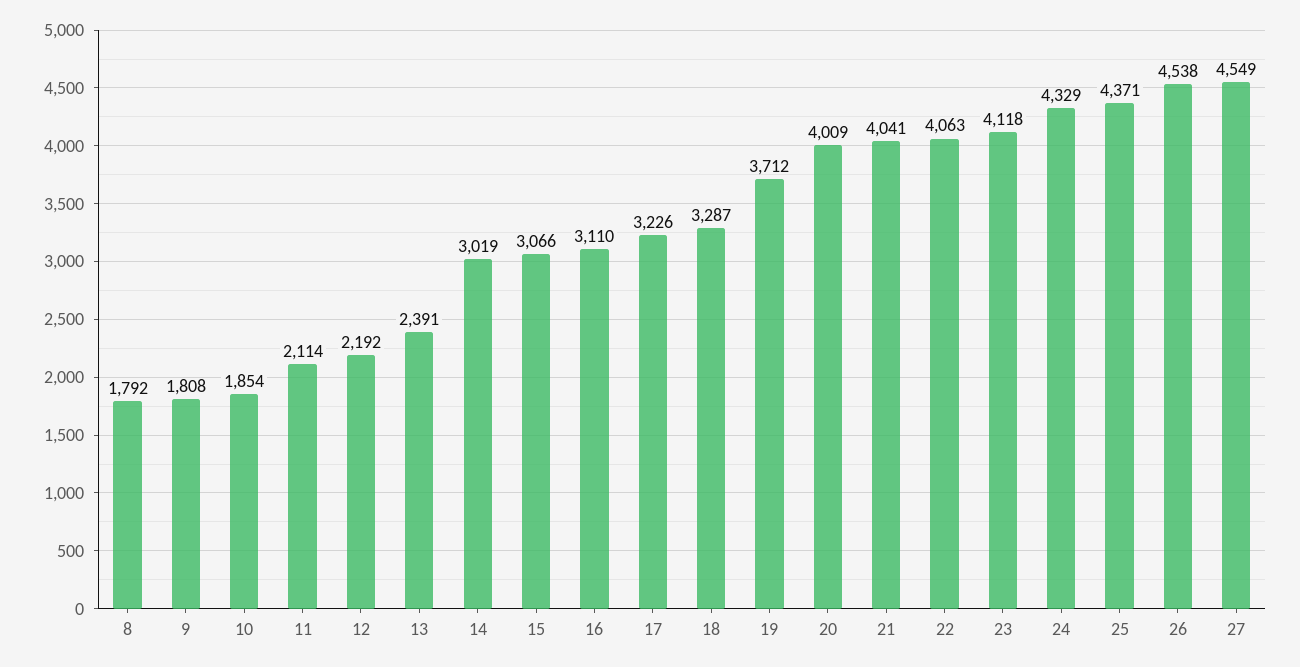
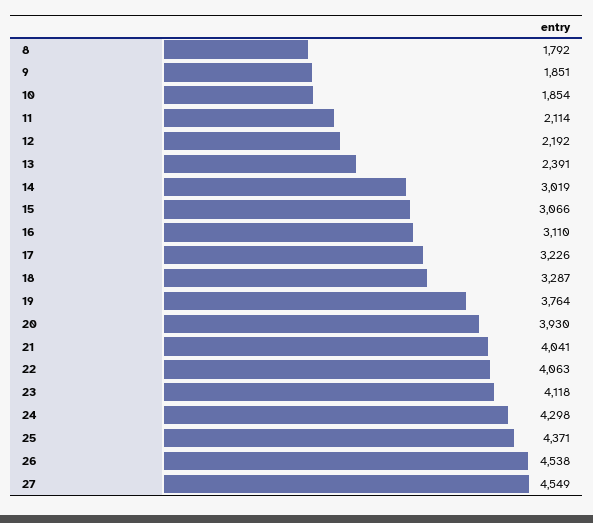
9: 1808 -> 1851
19: 3712 -> 3764
20: 4009 -> 3930
24: 4329 -> 4298

